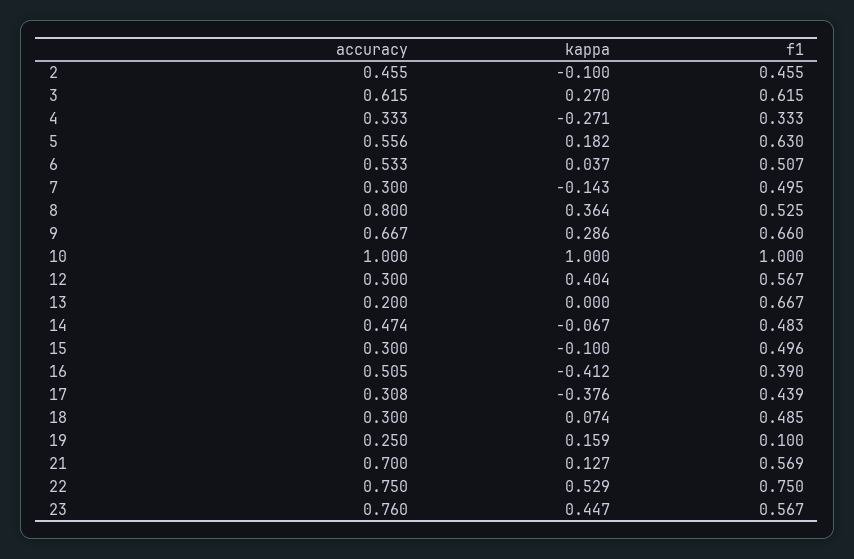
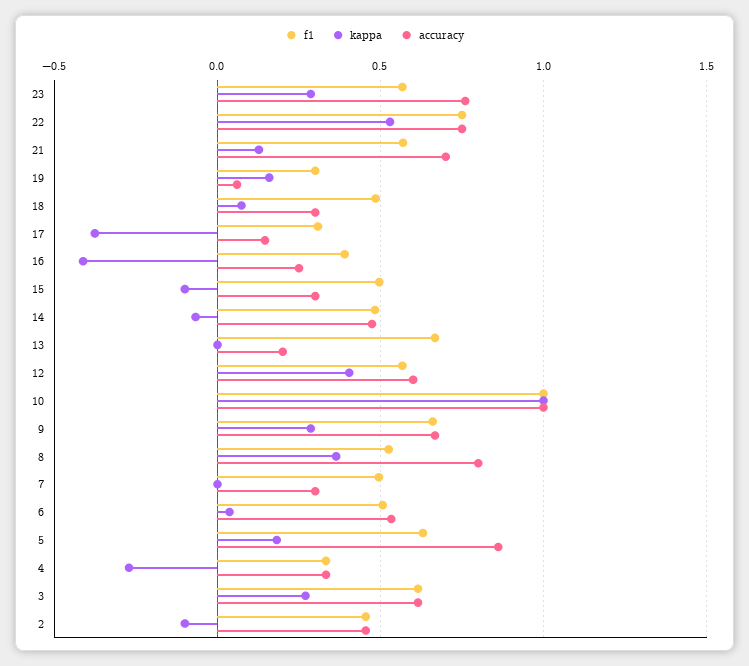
accuracy, 5: 0.556 -> 0.85
kappa, 7: -0.143 -> 0
accuracy, 12: 0.3 -> 0.6
accuracy, 16: 0.505 -> 0.25
accuracy, 17: 0.308 -> 0.15
f1, 17: 0.439 -> 0.3
accuracy, 19: 0.25 -> 0.05
f1, 19: 0.1 -> 0.3
kappa, 23: 0.447 -> 0.3

